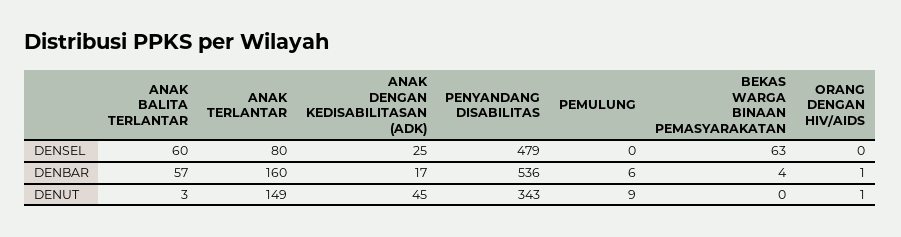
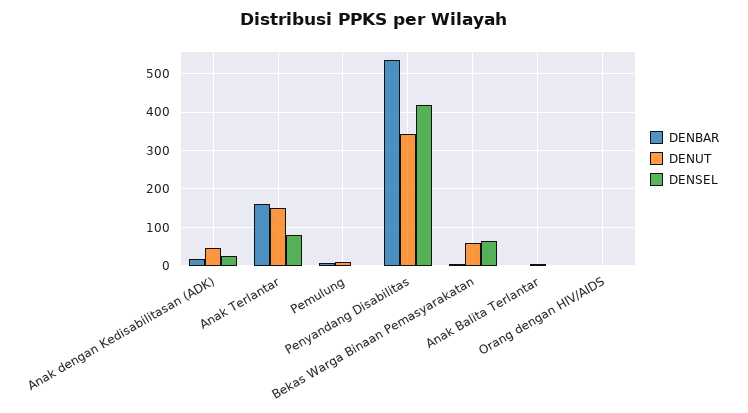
DENSEL, ANAK BALITA TERLANTAR: 60 -> 0
DENSEL, PENYANDANG DISABILITAS: 479 -> 420
DENBAR, ANAK BALITA TERLANTAR: 57 -> 0
DENUT, BEKAS WARGA BINAAN PEMASYARAKATAN: 0 -> 60

